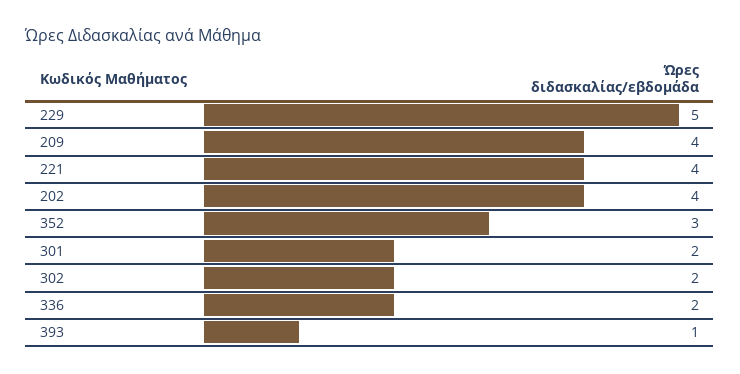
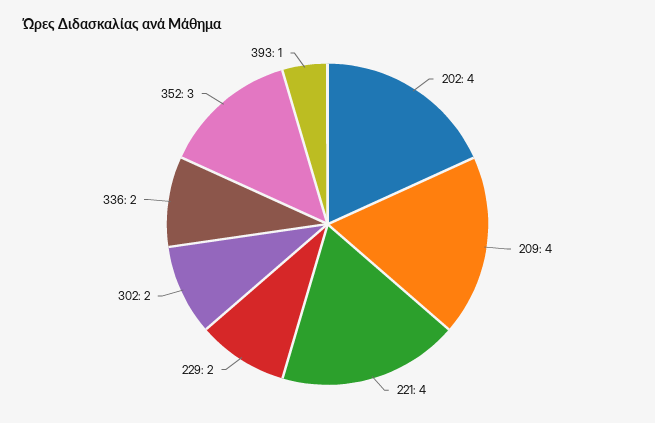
229: 5 -> 2
301: 2 -> none

